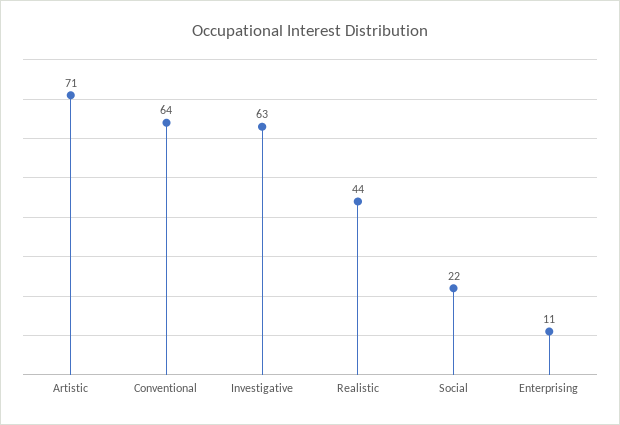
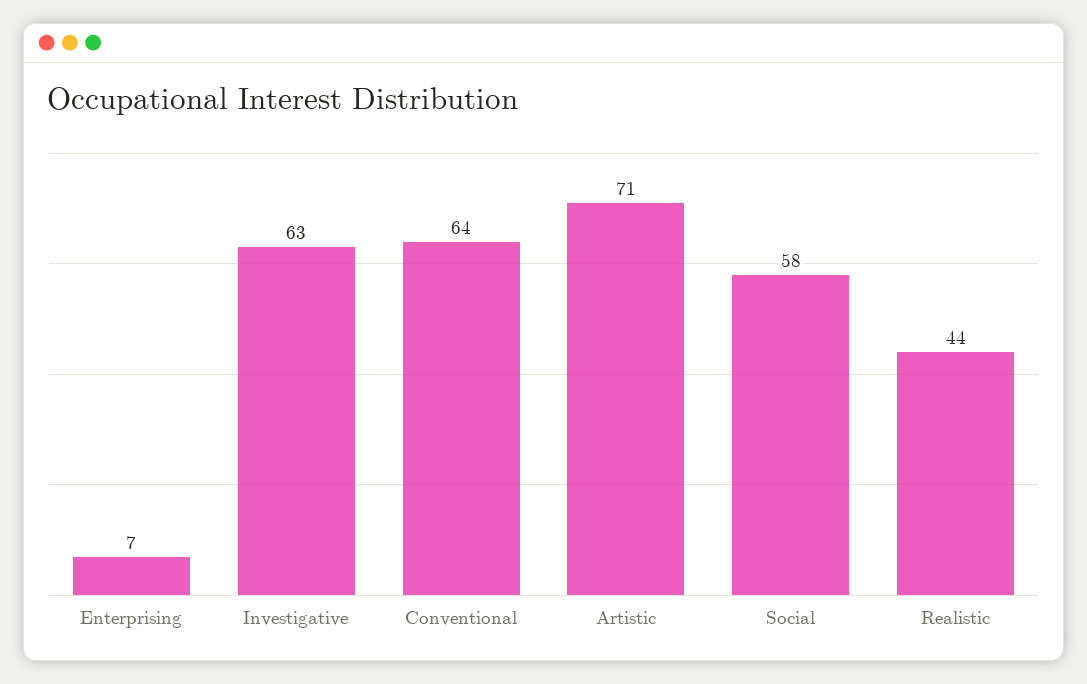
Social: 22 -> 58
Enterprising: 11 -> 7

